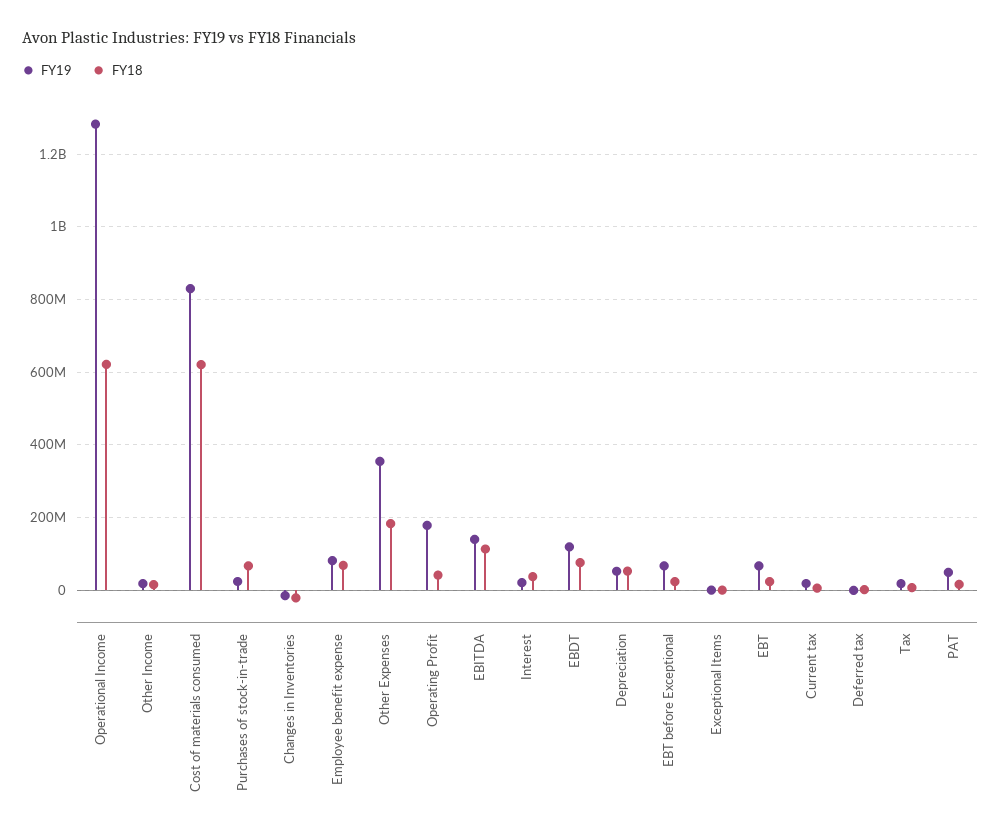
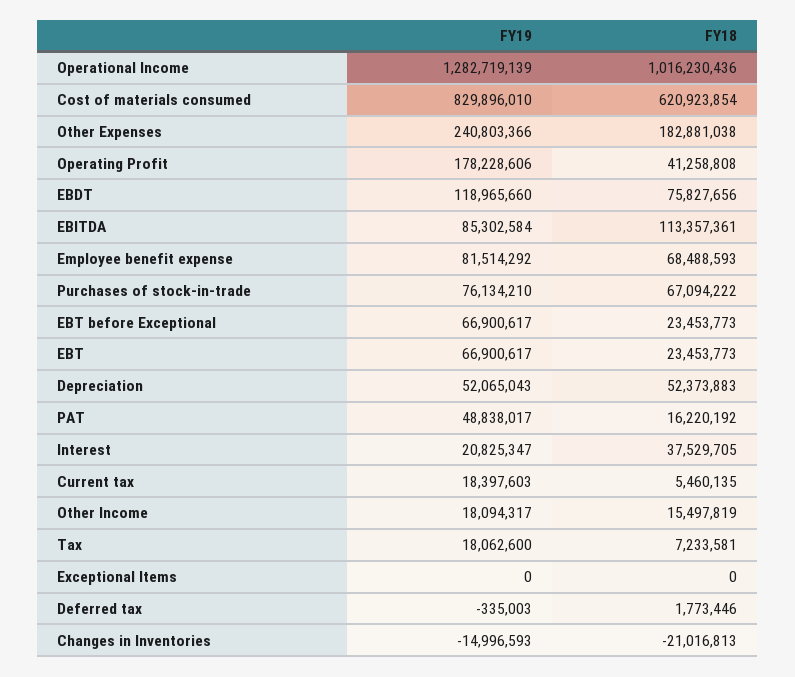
FY18, Operational Income: 620000000 -> 1016230436
FY19, Purchases of stock-in-trade: 20000000 -> 76134210
FY19, Other Expenses: 360000000 -> 240803366
FY19, EBITDA: 140000000 -> 85302584

